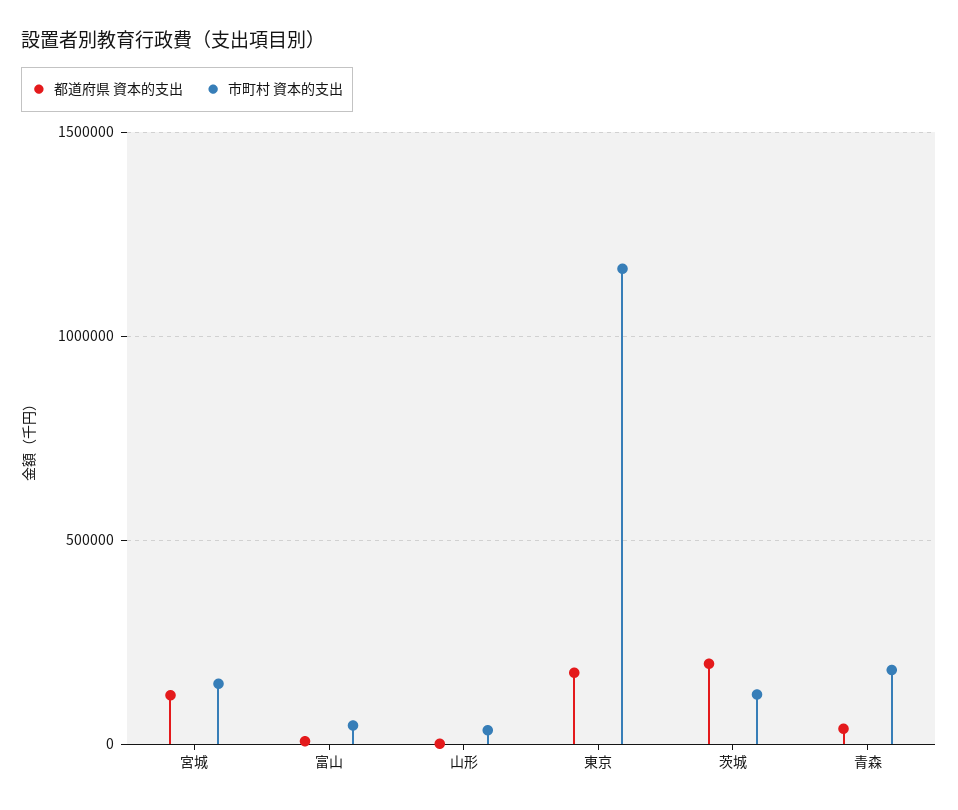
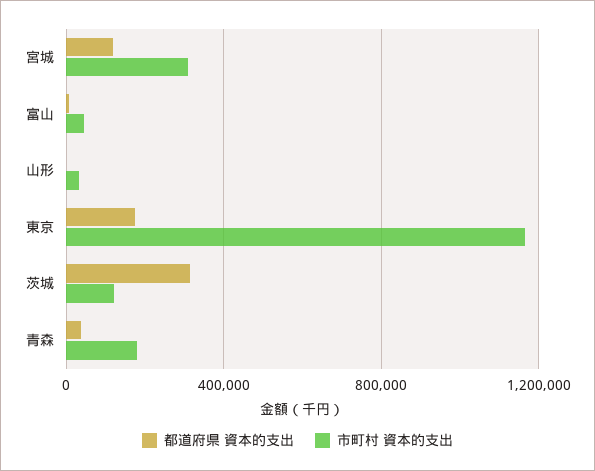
市町村 資本的支出, 宮城: 150000 -> 300000
都道府県 資本的支出, 茨城: 200000 -> 300000

